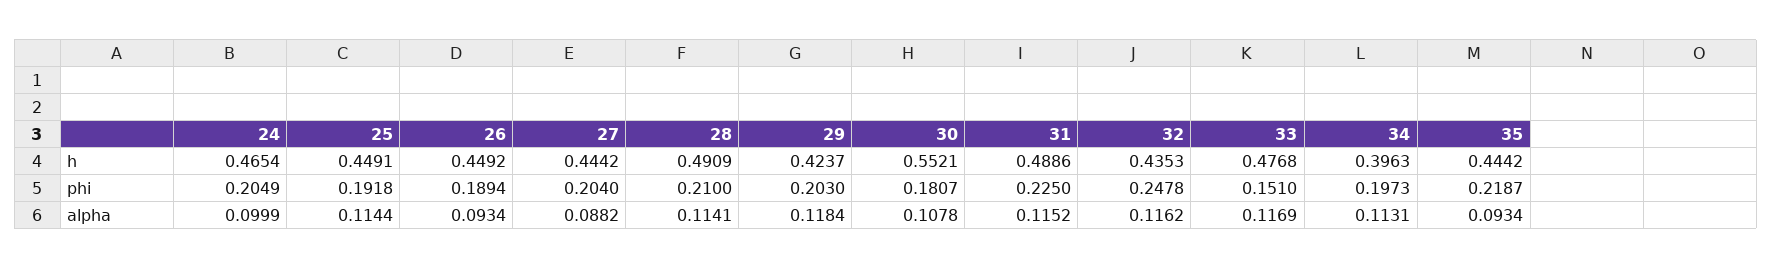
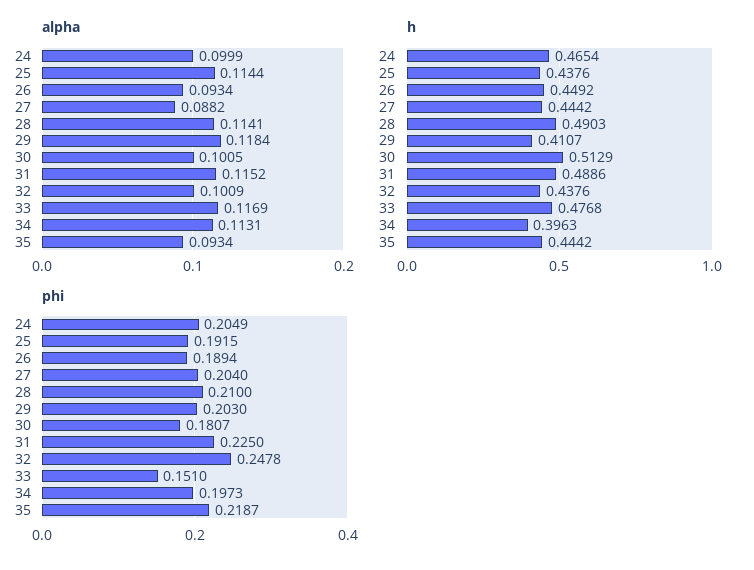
h, 25: 0.4491 -> 0.4376
h, 28: 0.4909 -> 0.4903
h, 29: 0.4237 -> 0.4107
h, 30: 0.5521 -> 0.5129
h, 32: 0.4353 -> 0.4376
phi, 25: 0.1918 -> 0.1915
alpha, 30: 0.1078 -> 0.1005
alpha, 32: 0.1162 -> 0.1009

